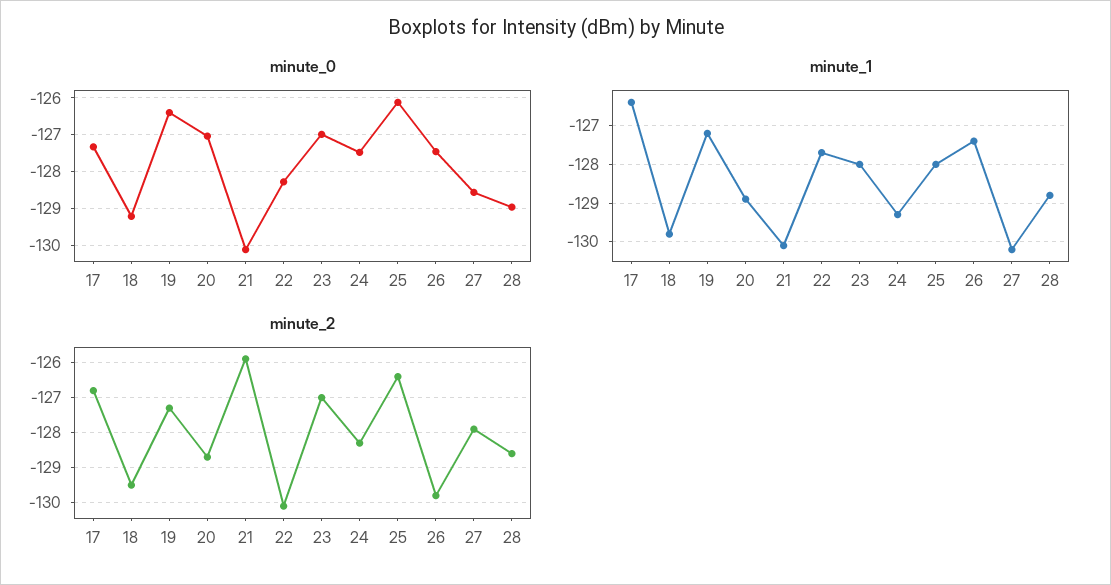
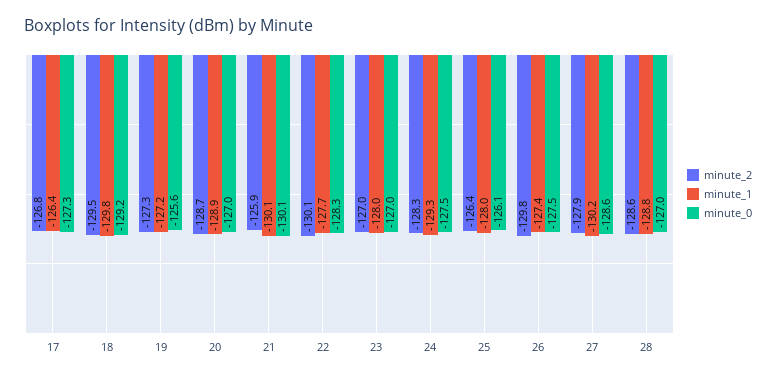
minute_0, 19: -126.4 -> -125.6
minute_0, 28: -129 -> -127

